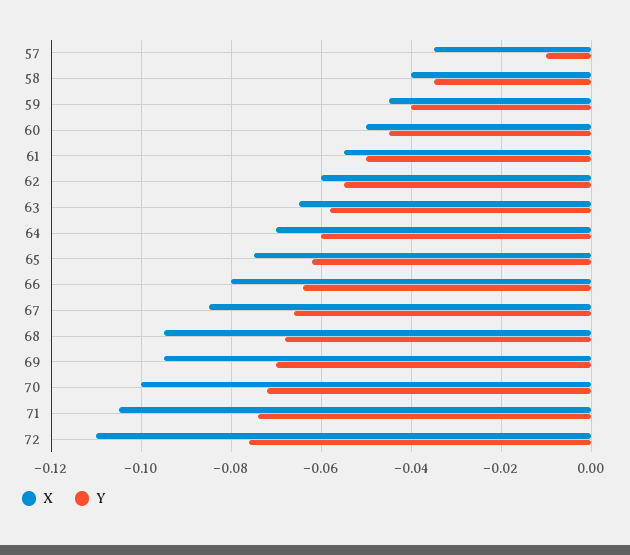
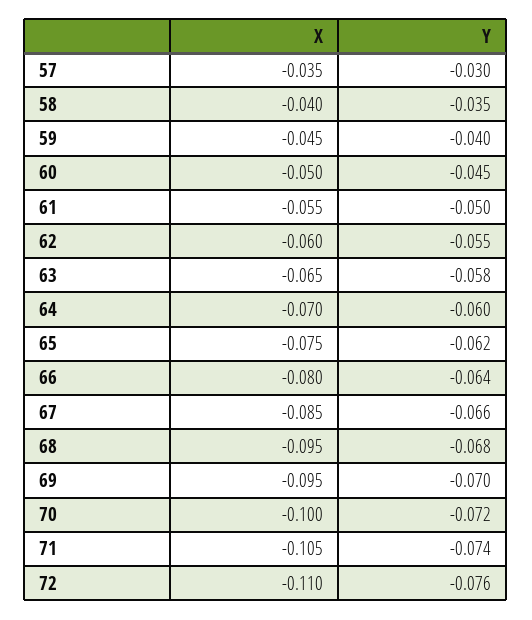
Y, 57: -0.01 -> -0.03

